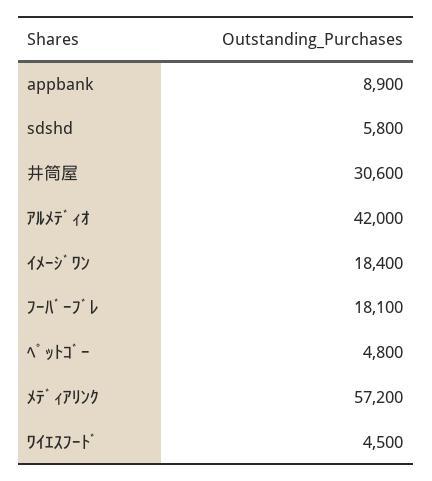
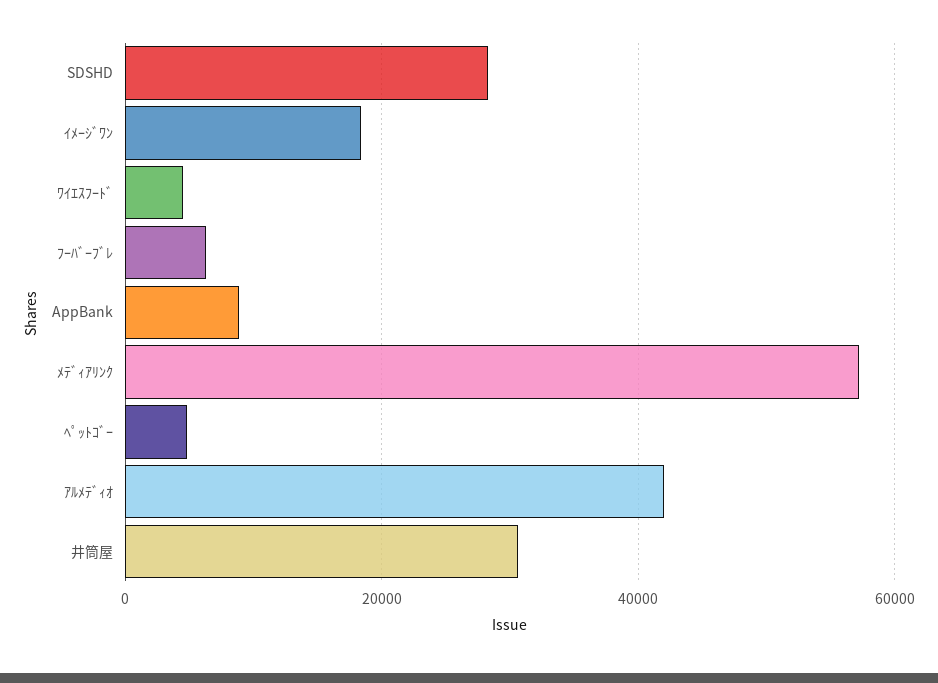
sdshd: 5800 -> 28000
ﾌｰﾊﾞｰﾌﾞﾚ: 18100 -> 6000

